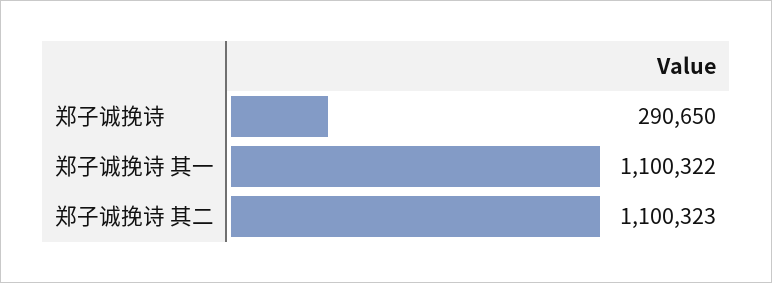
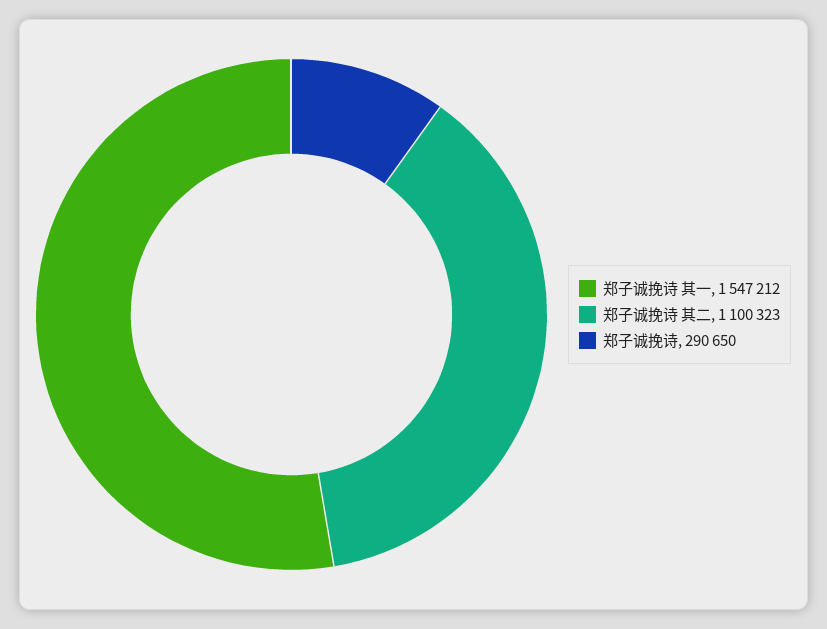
郑子诚挽诗 其一: 1100322 -> 1547212

